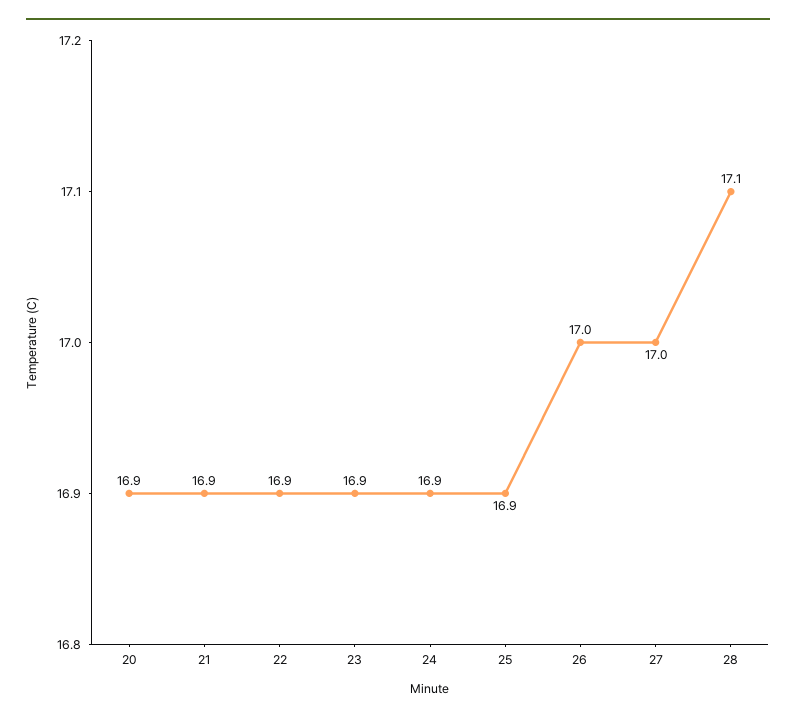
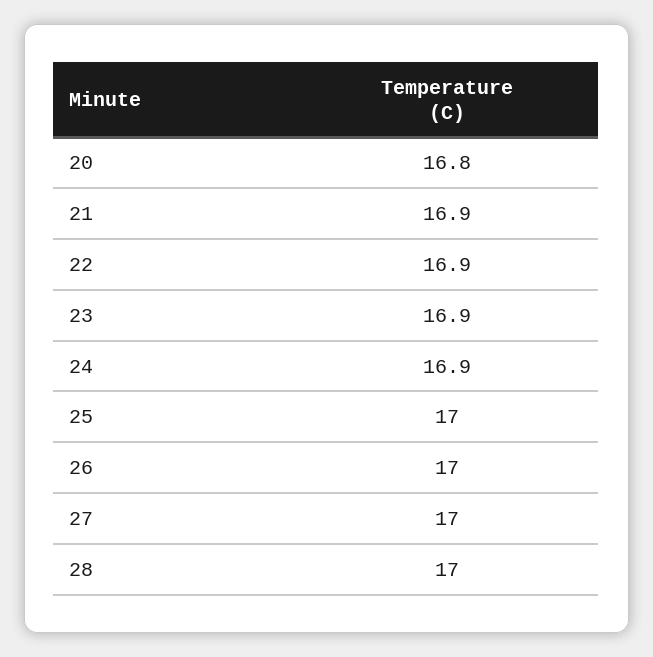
20: 16.9 -> 16.8
25: 16.9 -> 17
28: 17.1 -> 17

